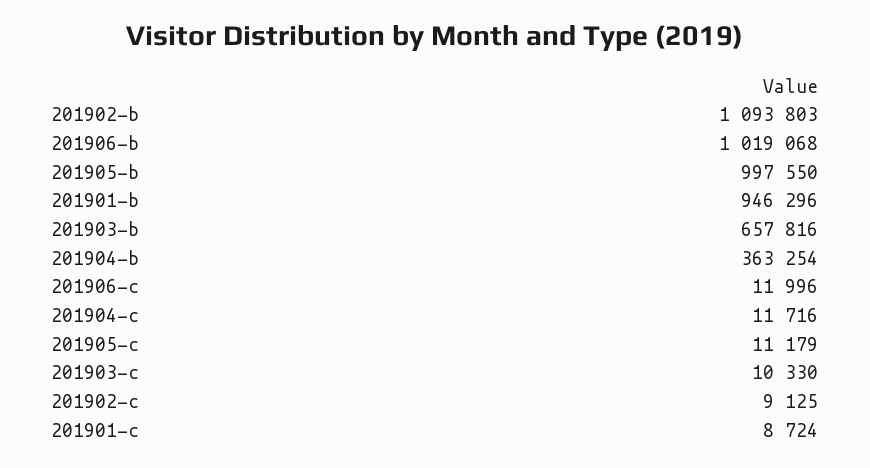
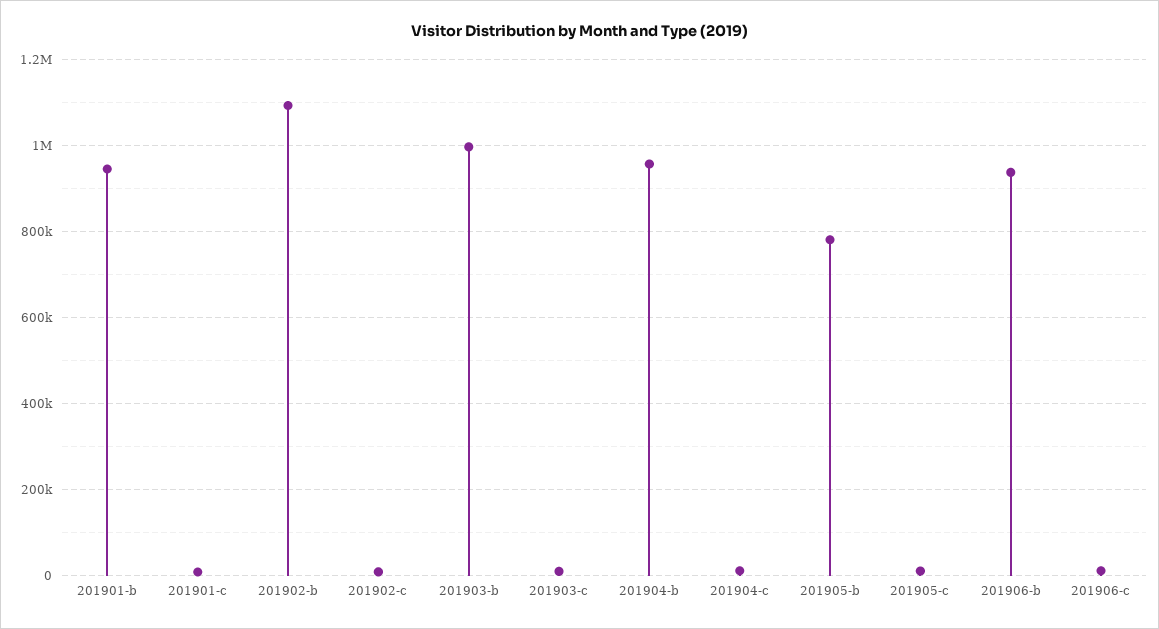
201906-b: 1019068 -> 940000
201905-b: 997550 -> 780000
201903-b: 657816 -> 1000000
201904-b: 363254 -> 960000

